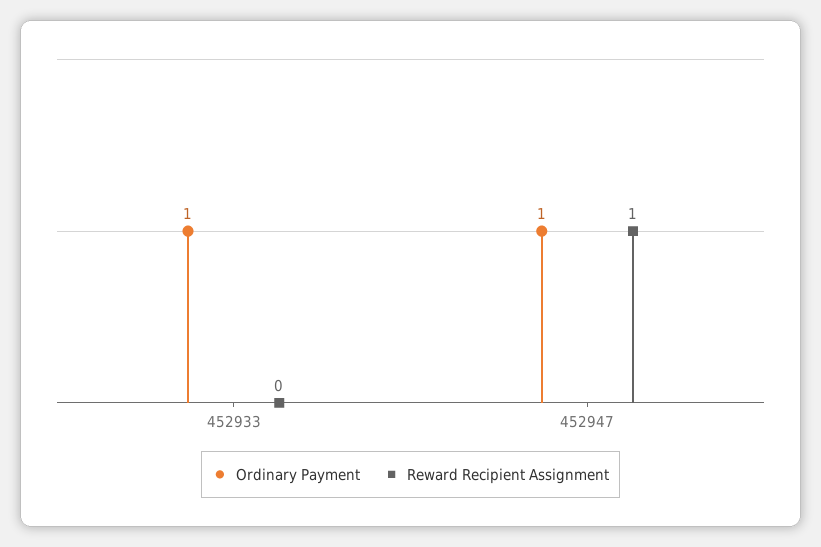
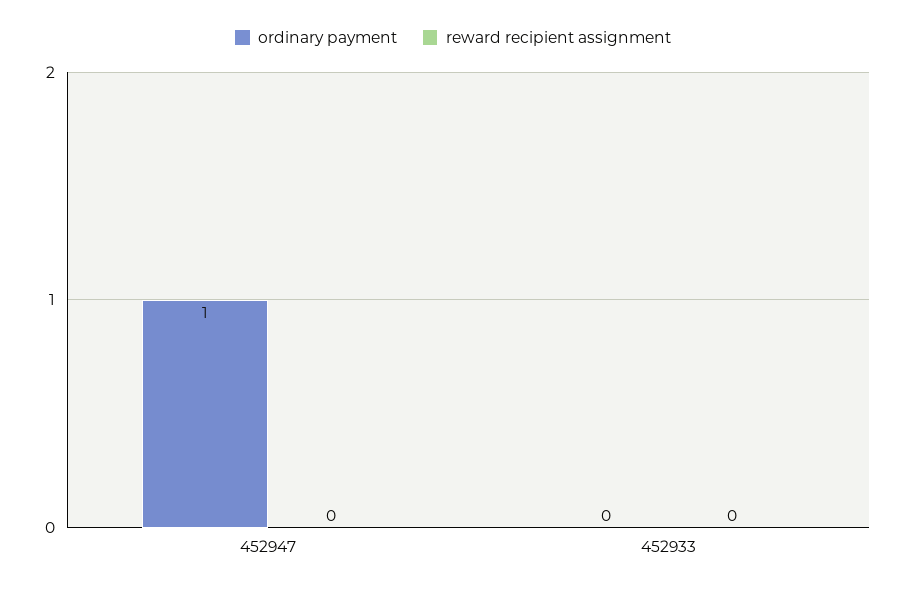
Ordinary Payment, 452933: 1 -> 0
Reward Recipient Assignment, 452947: 1 -> 0

